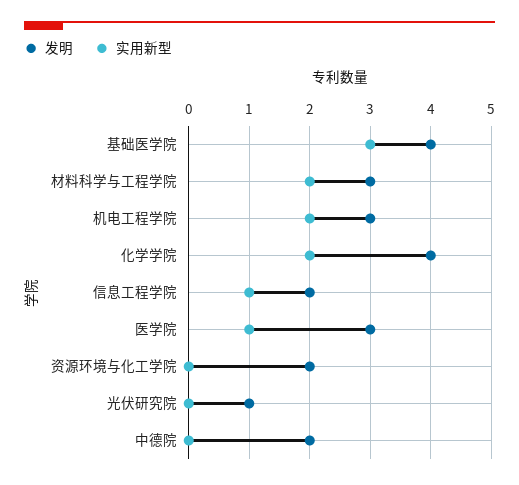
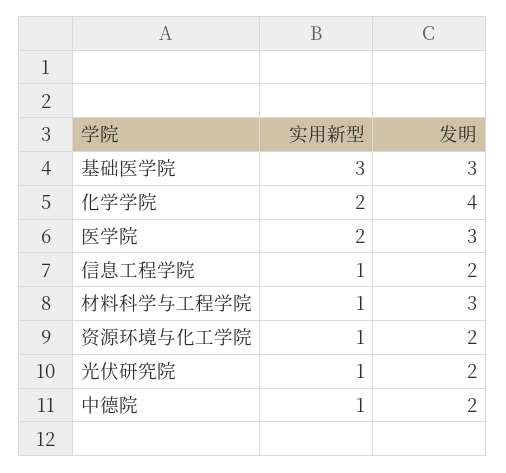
发明, 基础医学院: 4 -> 3
实用新型, 材料科学与工程学院: 2 -> 1
发明, 机电工程学院: 3 -> none
实用新型, 机电工程学院: 2 -> none
实用新型, 医学院: 1 -> 2
实用新型, 资源环境与化工学院: 0 -> 1
发明, 光伏研究院: 1 -> 2
实用新型, 光伏研究院: 0 -> 1
实用新型, 中德院: 0 -> 1

